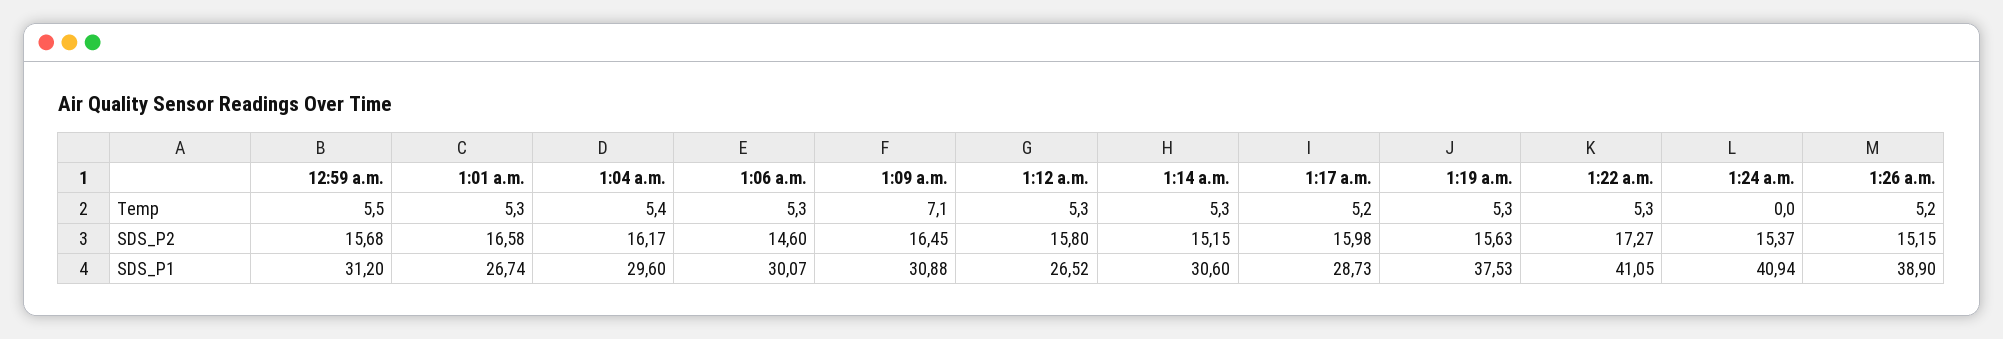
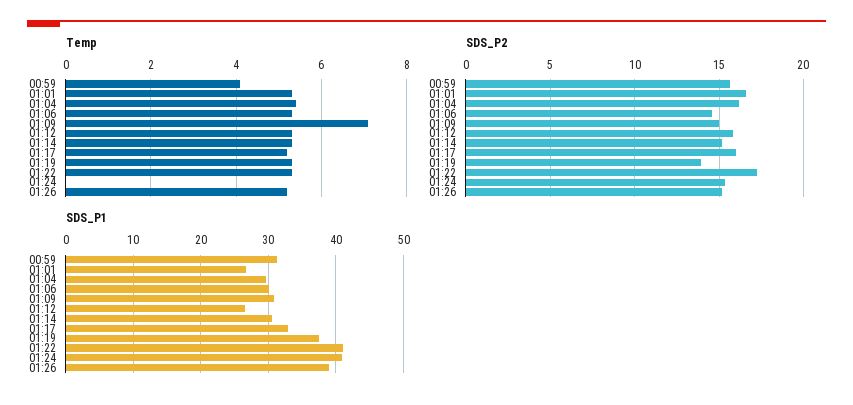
Temp, 12:59 a.m.: 5.5 -> 4
SDS_P2, 1:09 a.m.: 16.45 -> 15
SDS_P2, 1:19 a.m.: 15.63 -> 14
SDS_P1, 1:17 a.m.: 28.73 -> 33

